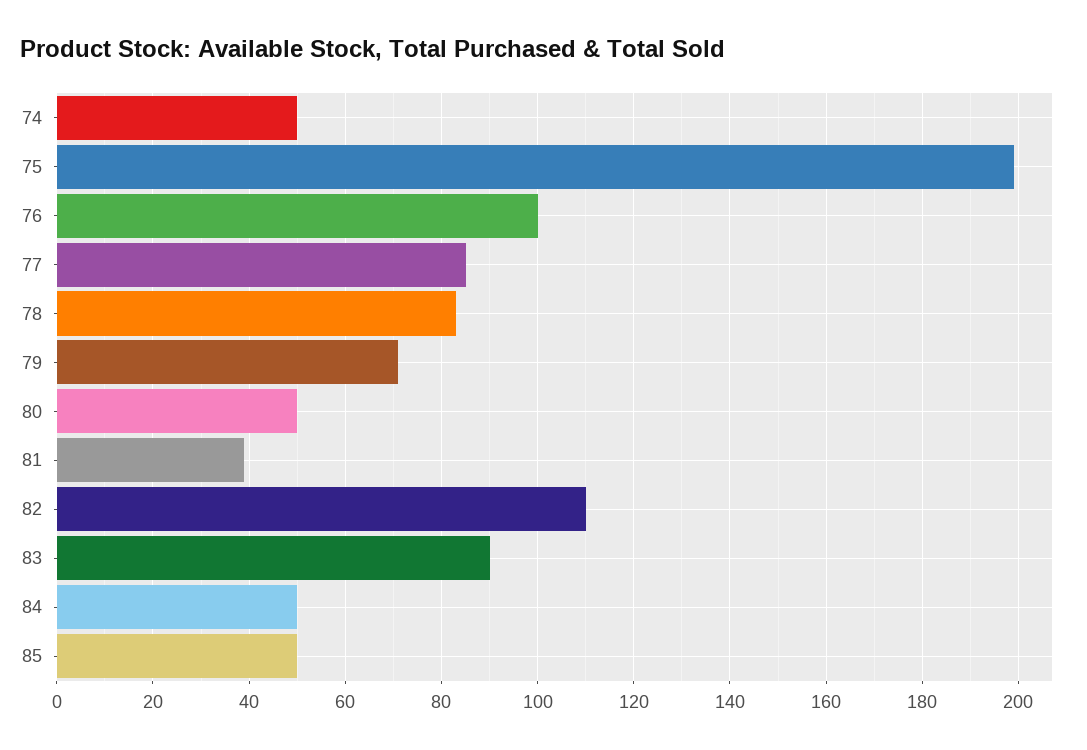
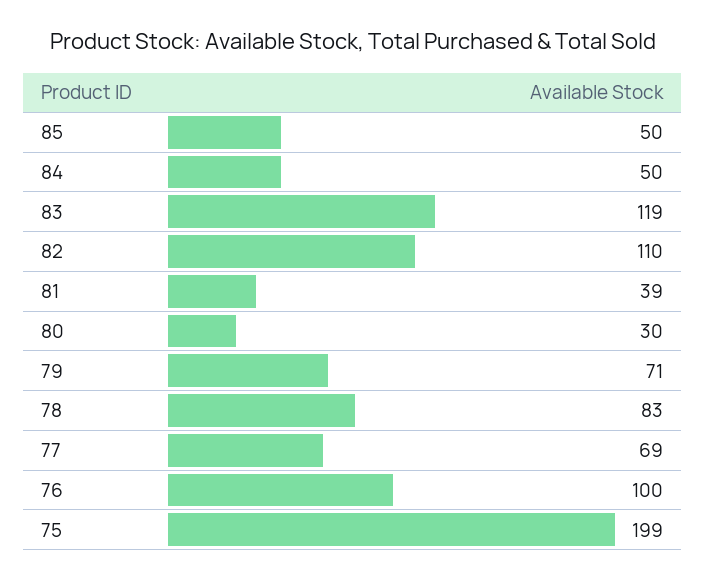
74: 50 -> none
77: 85 -> 69
80: 50 -> 30
83: 90 -> 119

